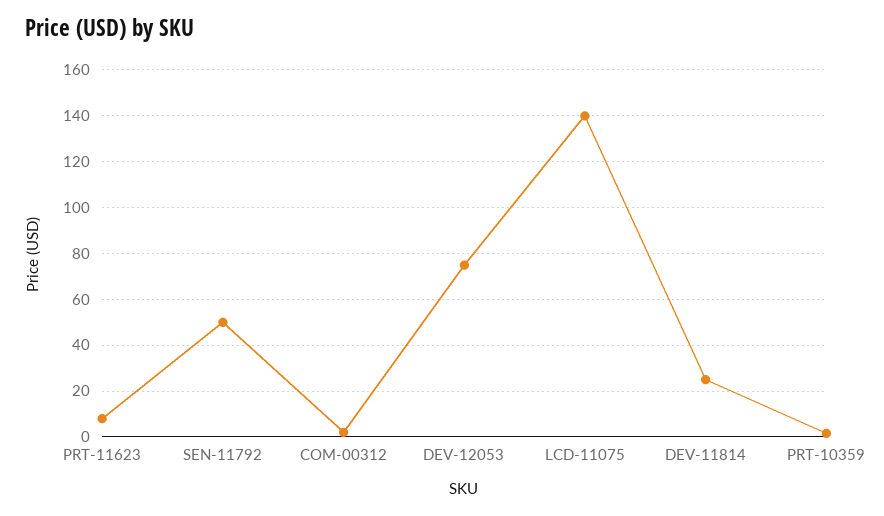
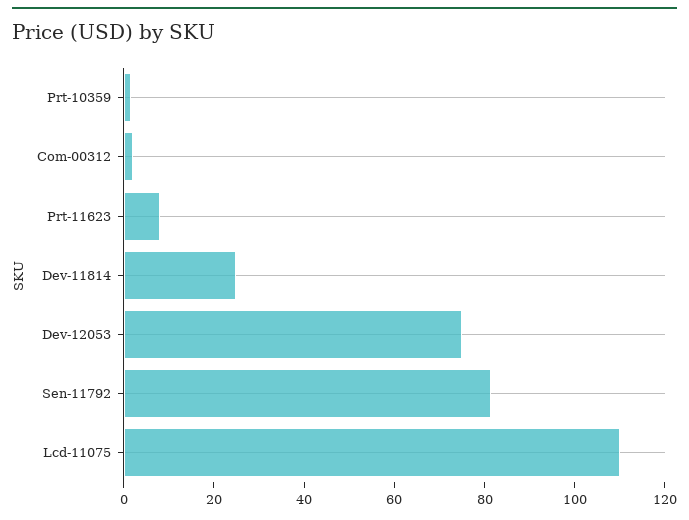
SEN-11792: 50 -> 80
LCD-11075: 140 -> 110

